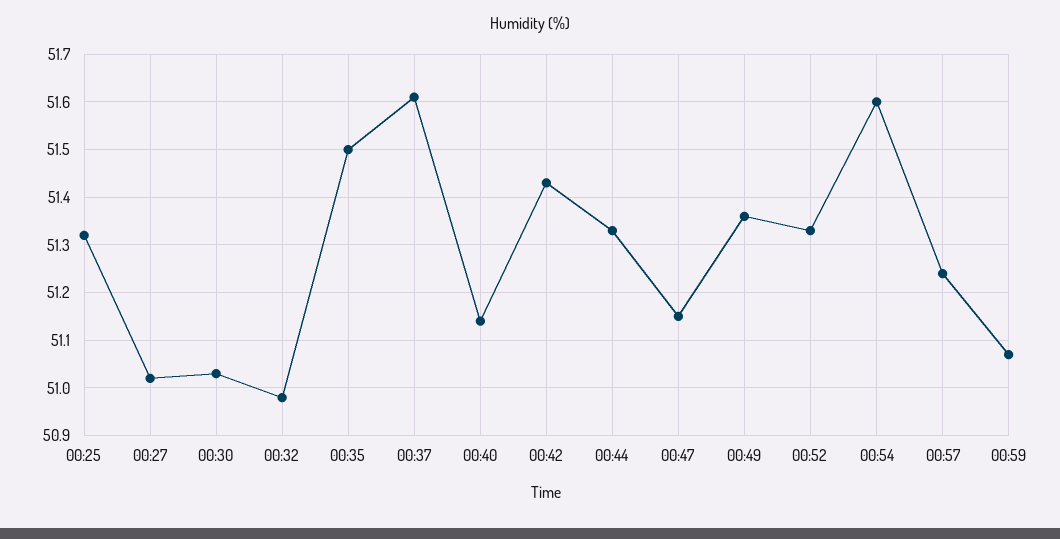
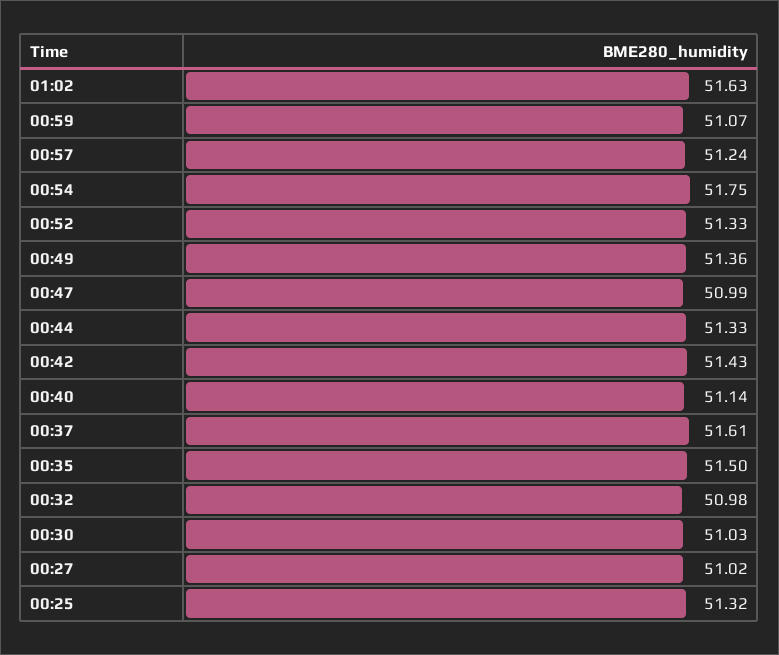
00:47: 51.15 -> 50.99
00:54: 51.6 -> 51.75
01:02: none -> 51.63

